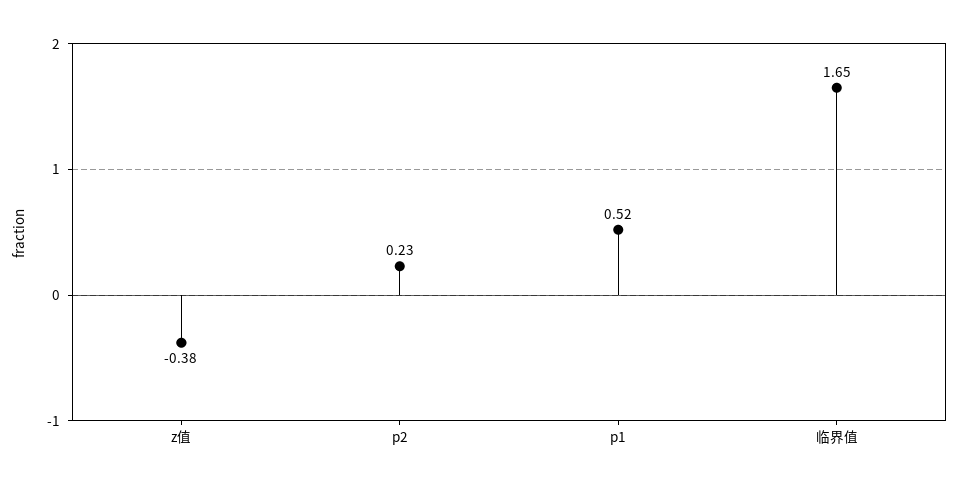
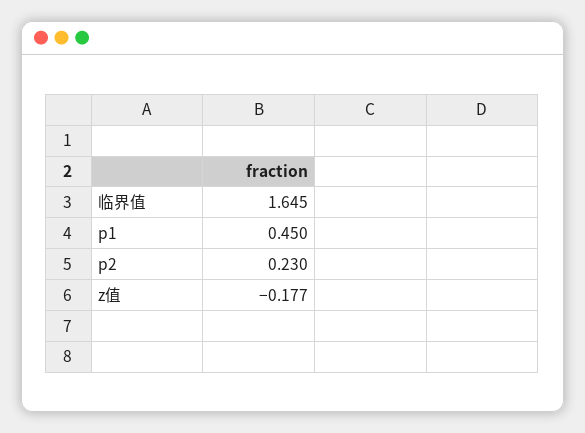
z值: -0.38 -> -0.177
p1: 0.52 -> 0.45

